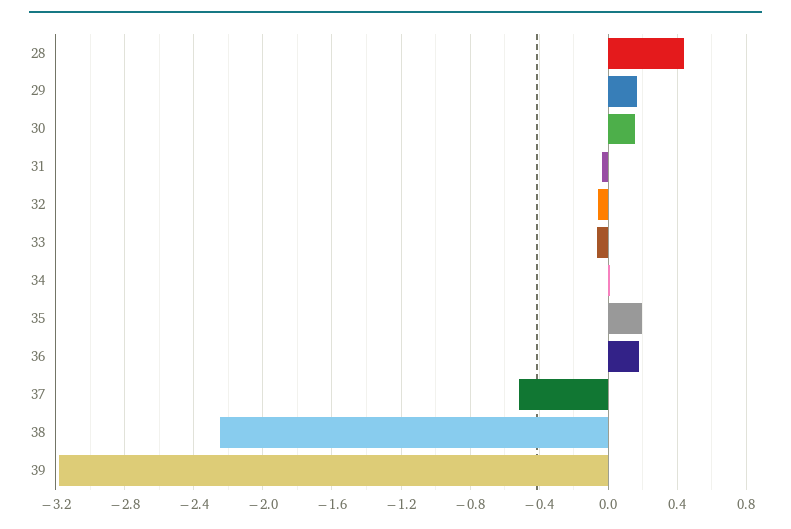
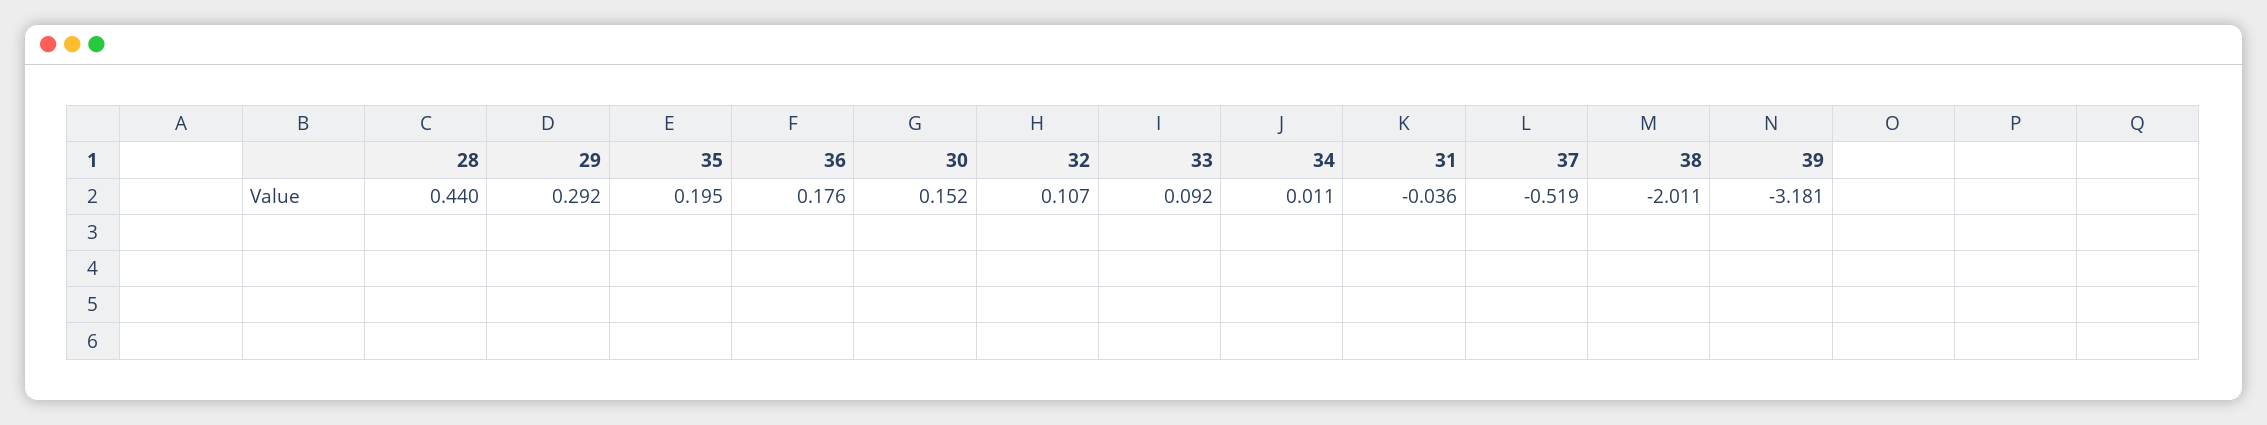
29: 0.15 -> 0.292
32: -0.05 -> 0.107
33: -0.05 -> 0.092
38: -2.25 -> -2.011

